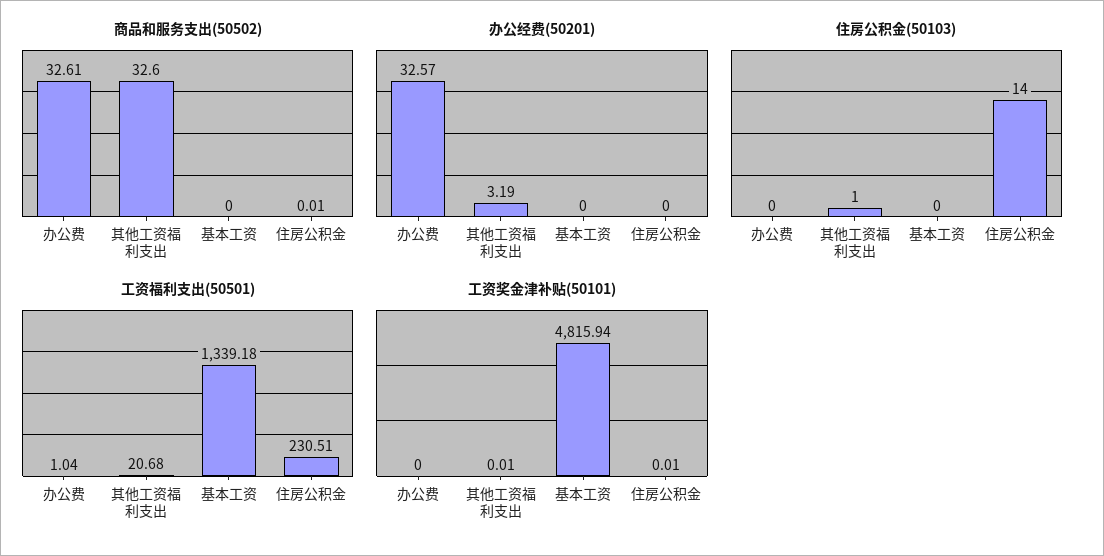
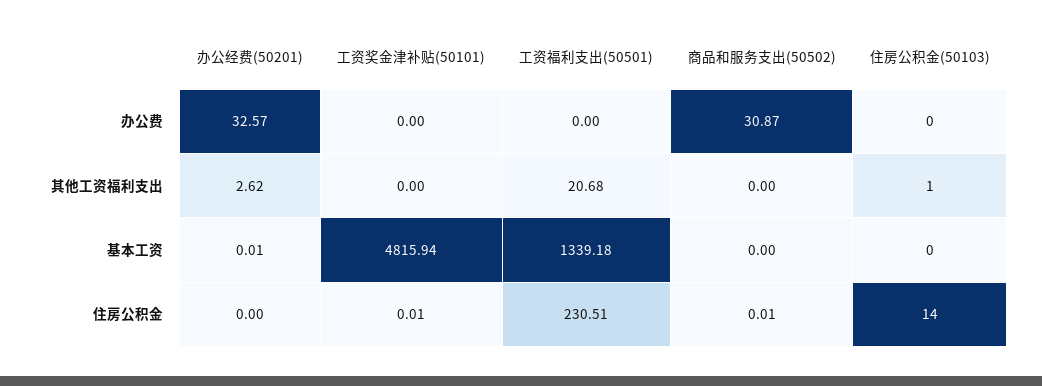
商品和服务支出(50502), 办公费: 32.61 -> 30.87
商品和服务支出(50502), 其他工资福利支出: 32.6 -> 0
办公经费(50201), 其他工资福利支出: 3.19 -> 2.62
办公经费(50201), 基本工资: 0 -> 0.01
工资福利支出(50501), 办公费: 1.04 -> 0
工资奖金津补贴(50101), 其他工资福利支出: 0.01 -> 0

